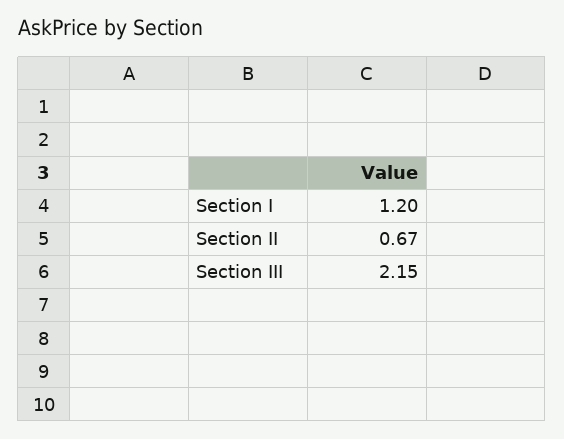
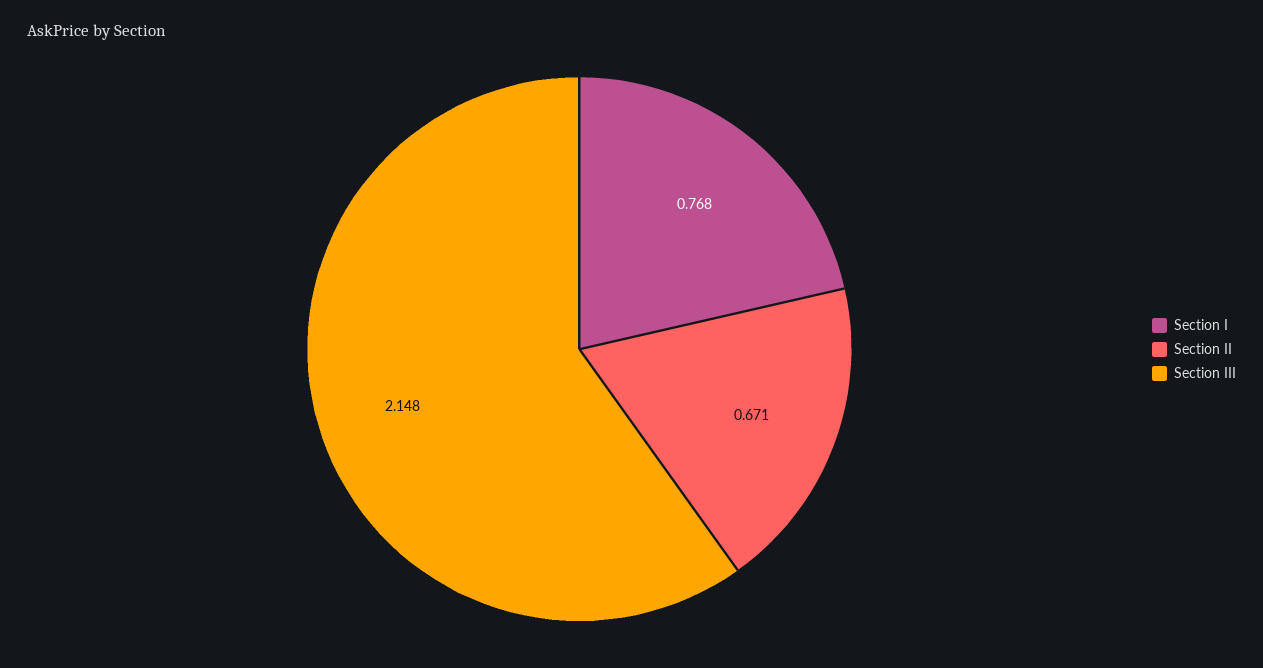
Section I: 1.2 -> 0.768

